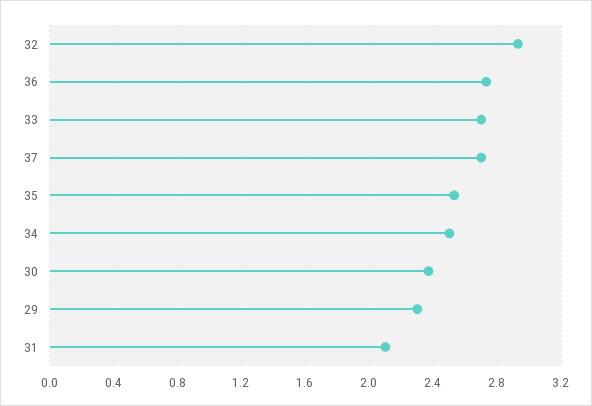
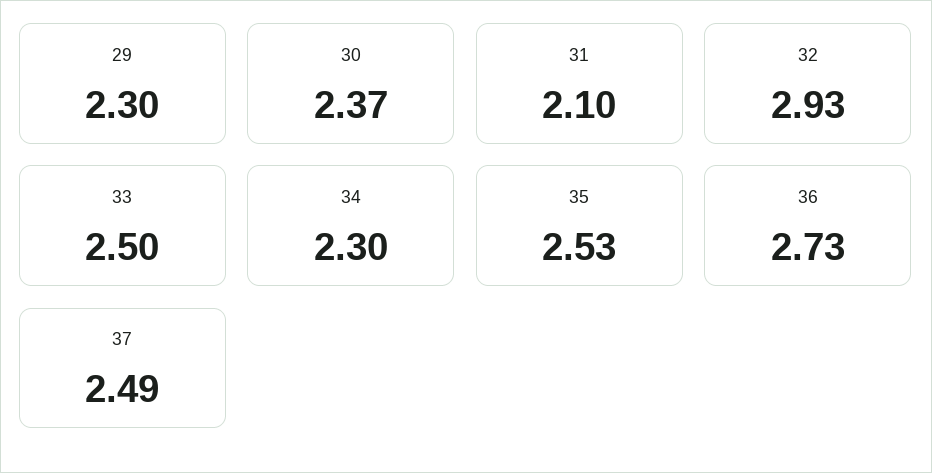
33: 2.7 -> 2.5
37: 2.7 -> 2.49
34: 2.5 -> 2.3

